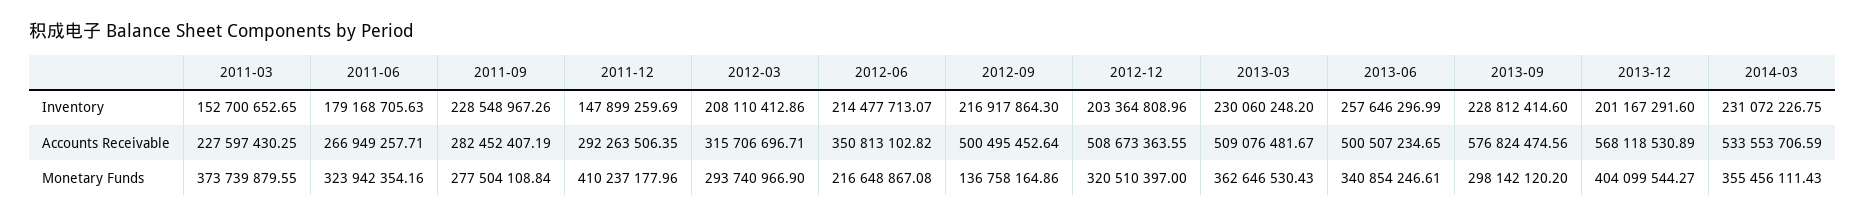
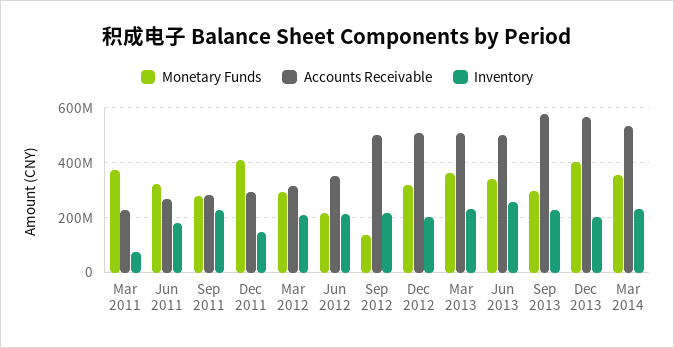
Inventory, 2011-03: 152700652.65 -> 75000000

